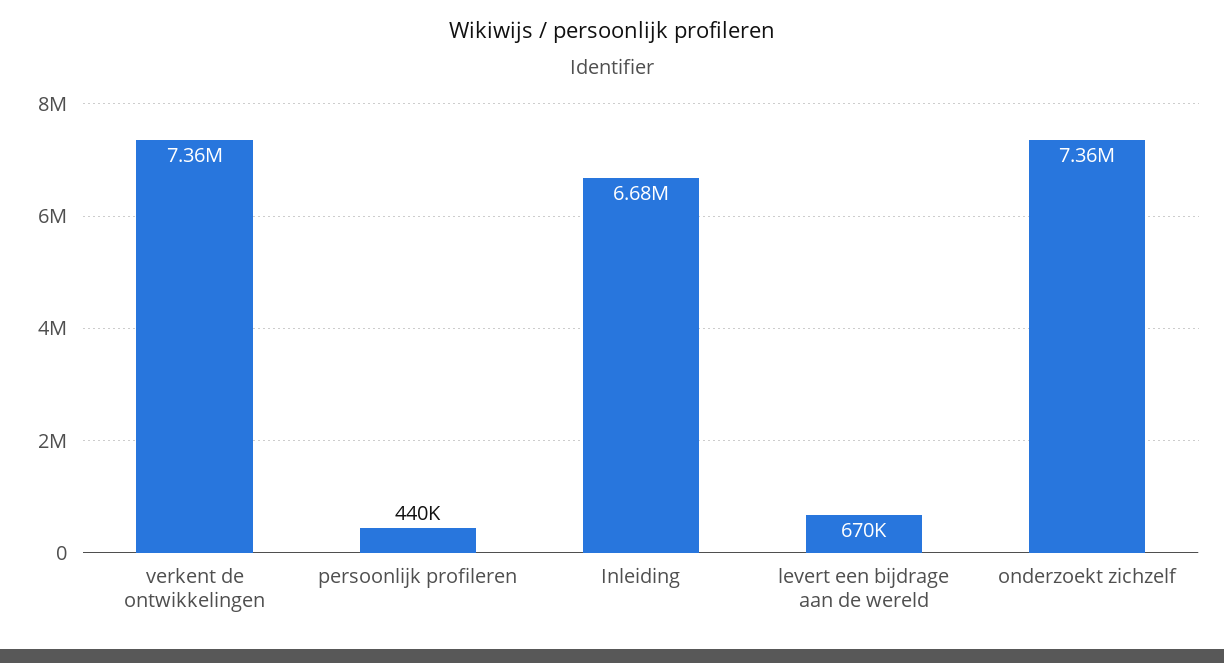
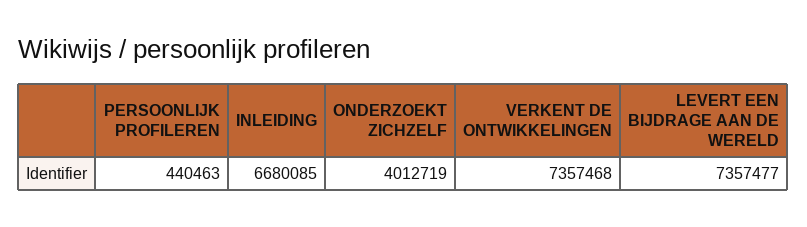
levert een bijdrage aan de wereld: 670000 -> 7357477
onderzoekt zichzelf: 7360000 -> 4012719

